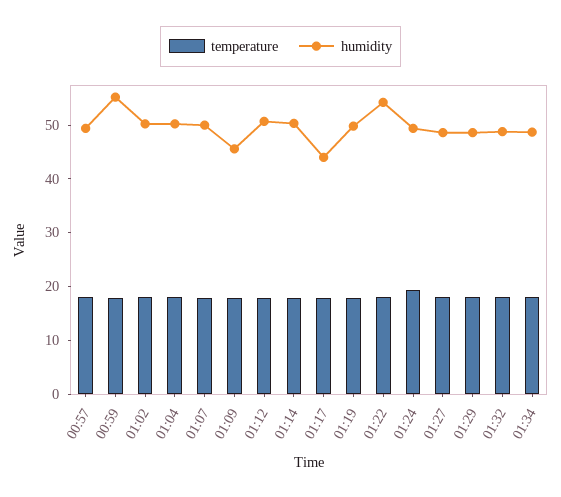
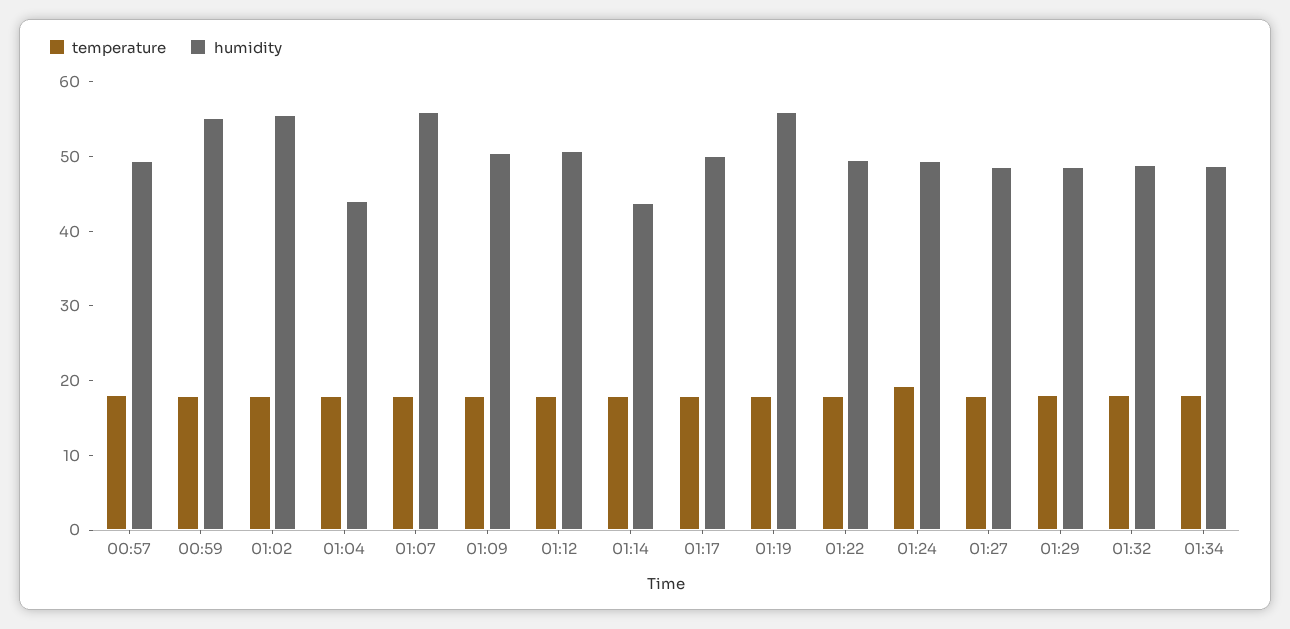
humidity, 01:02: 50 -> 56
humidity, 01:04: 50 -> 44
humidity, 01:07: 50 -> 56
humidity, 01:09: 46 -> 50
humidity, 01:14: 50 -> 44
humidity, 01:17: 44 -> 50
humidity, 01:19: 50 -> 56
humidity, 01:22: 54 -> 50

